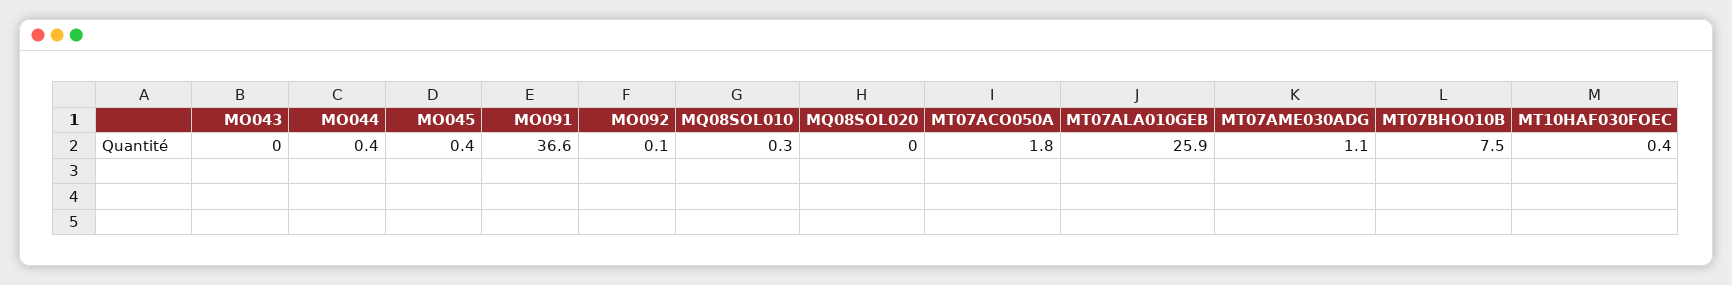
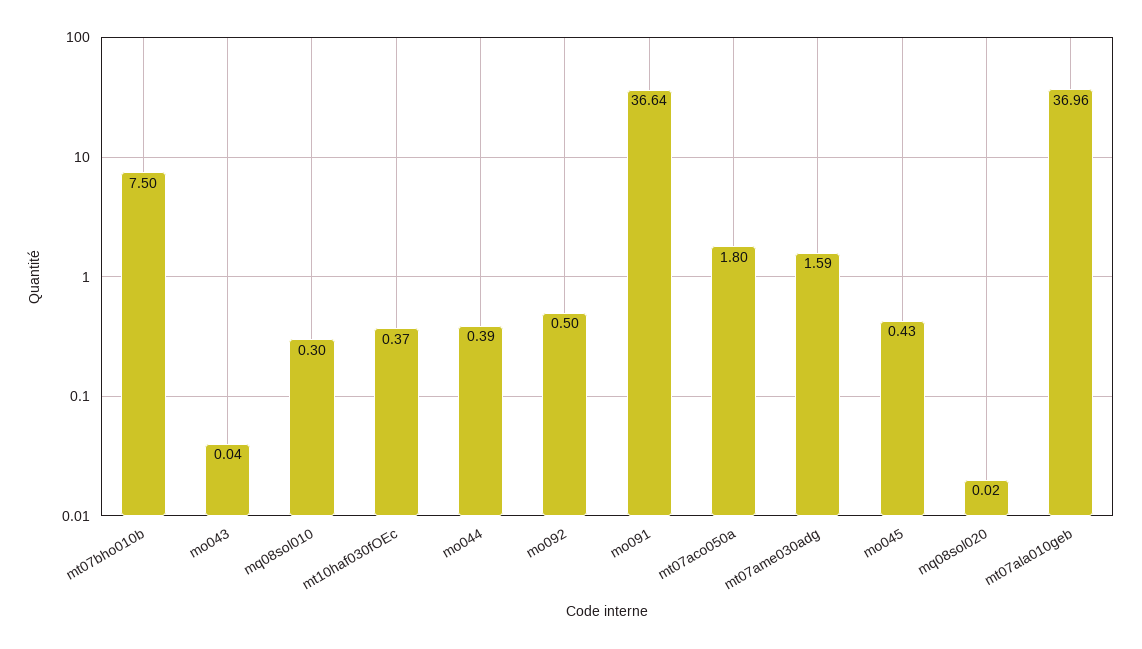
MO092: 0.1 -> 0.5
MT07ALA010GEB: 25.9 -> 36.96
MT07AME030ADG: 1.1 -> 1.59

